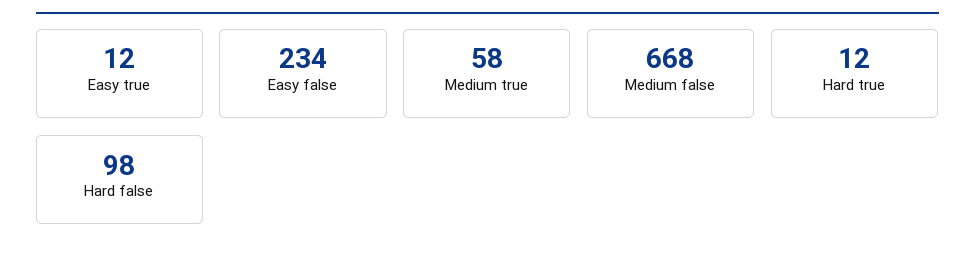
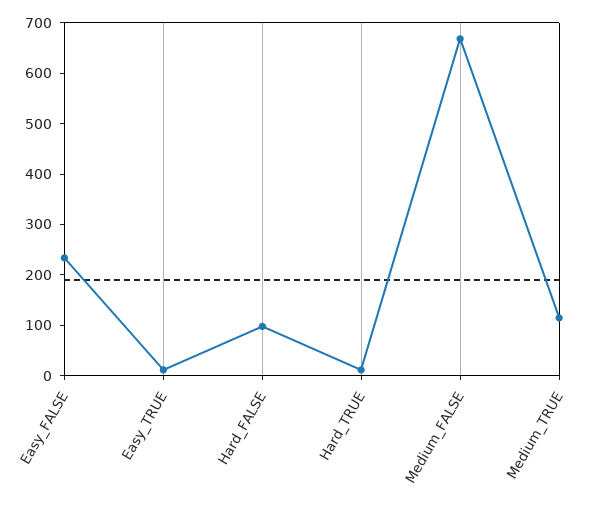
Medium true: 58 -> 120

